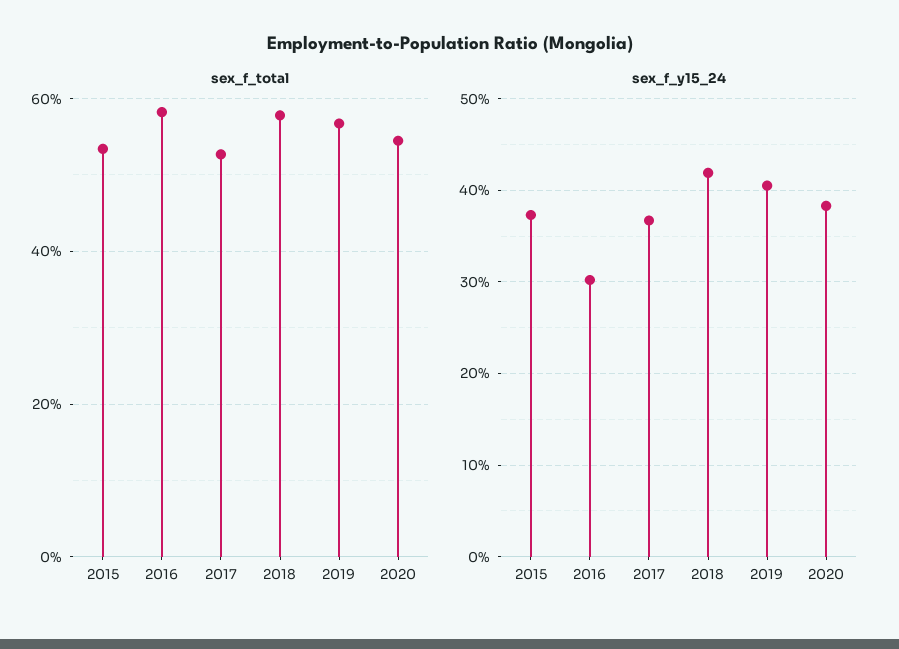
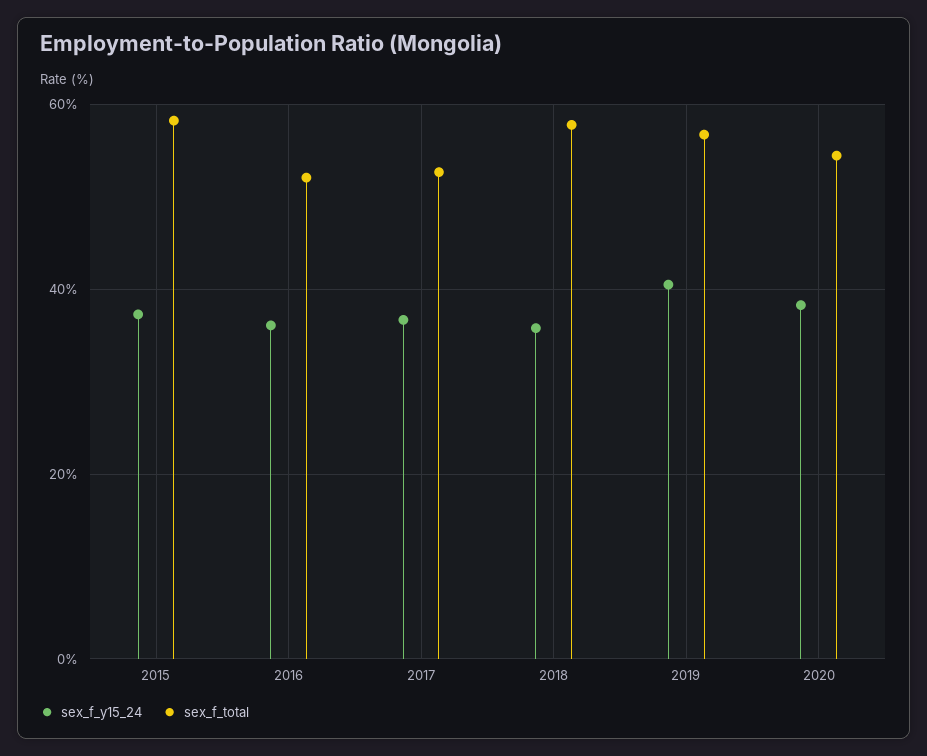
sex_f_total, 2015: 54 -> 58
sex_f_total, 2016: 58 -> 52
sex_f_y15_24, 2016: 30 -> 36
sex_f_y15_24, 2018: 42 -> 36

